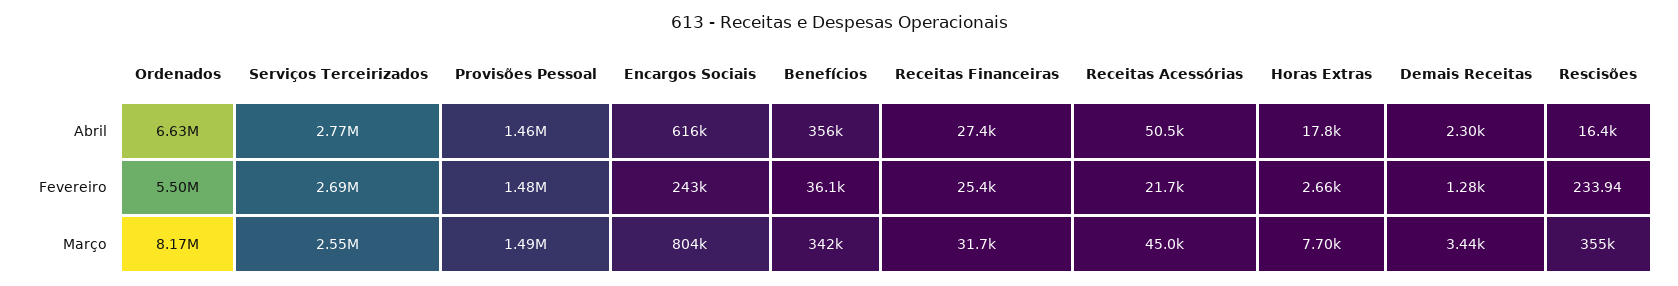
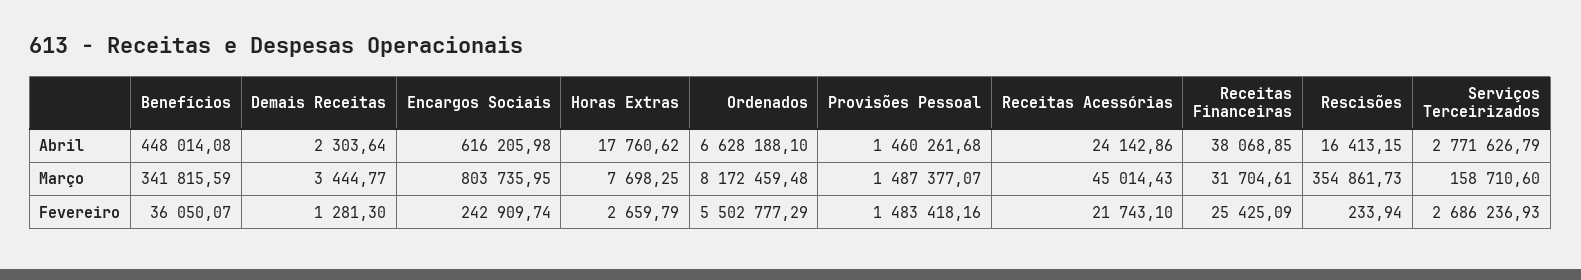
Benefícios, Abril: 356000 -> 448014.08
Receitas Financeiras, Abril: 27400 -> 38068.85
Receitas Acessórias, Abril: 50500 -> 24142.86
Serviços Terceirizados, Março: 2550000 -> 158710.6

